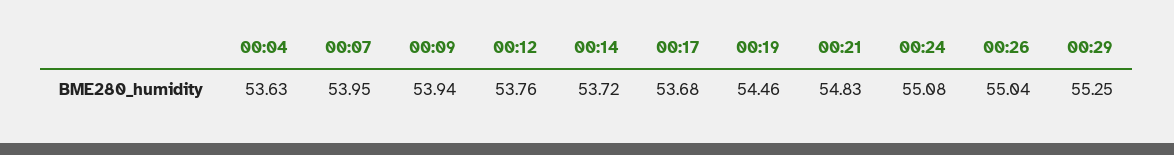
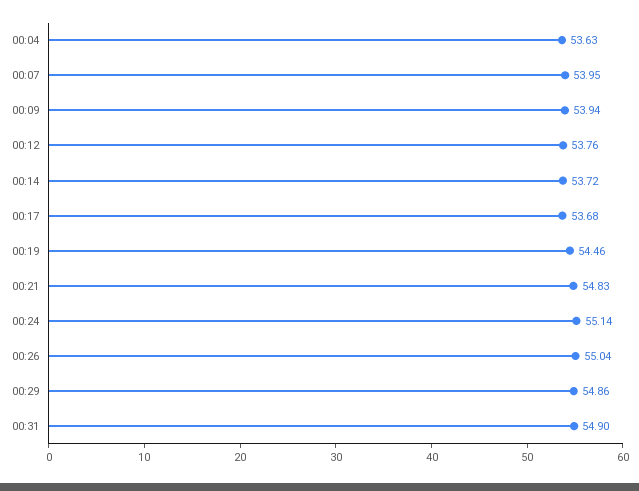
00:24: 55.08 -> 55.14
00:29: 55.25 -> 54.86
00:31: none -> 54.9

